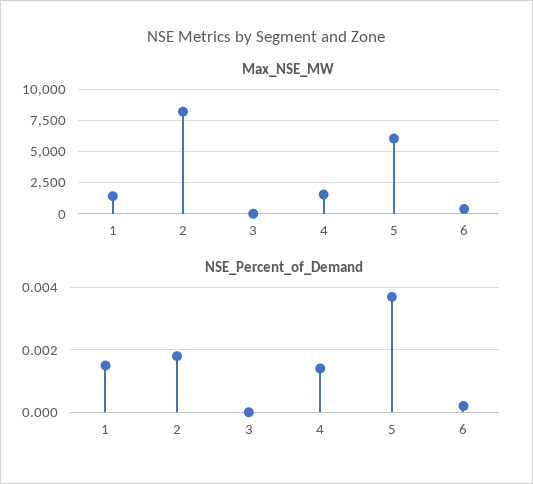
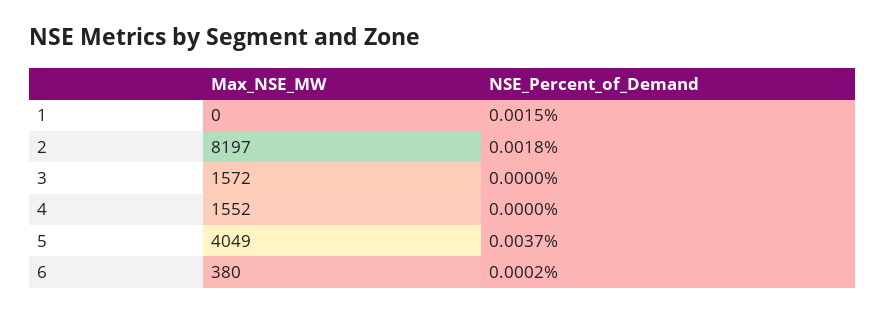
Max_NSE_MW, 1: 1500 -> 0
Max_NSE_MW, 3: 0 -> 1572
Max_NSE_MW, 5: 6000 -> 4049
NSE_Percent_of_Demand, 4: 0.0015 -> 0

